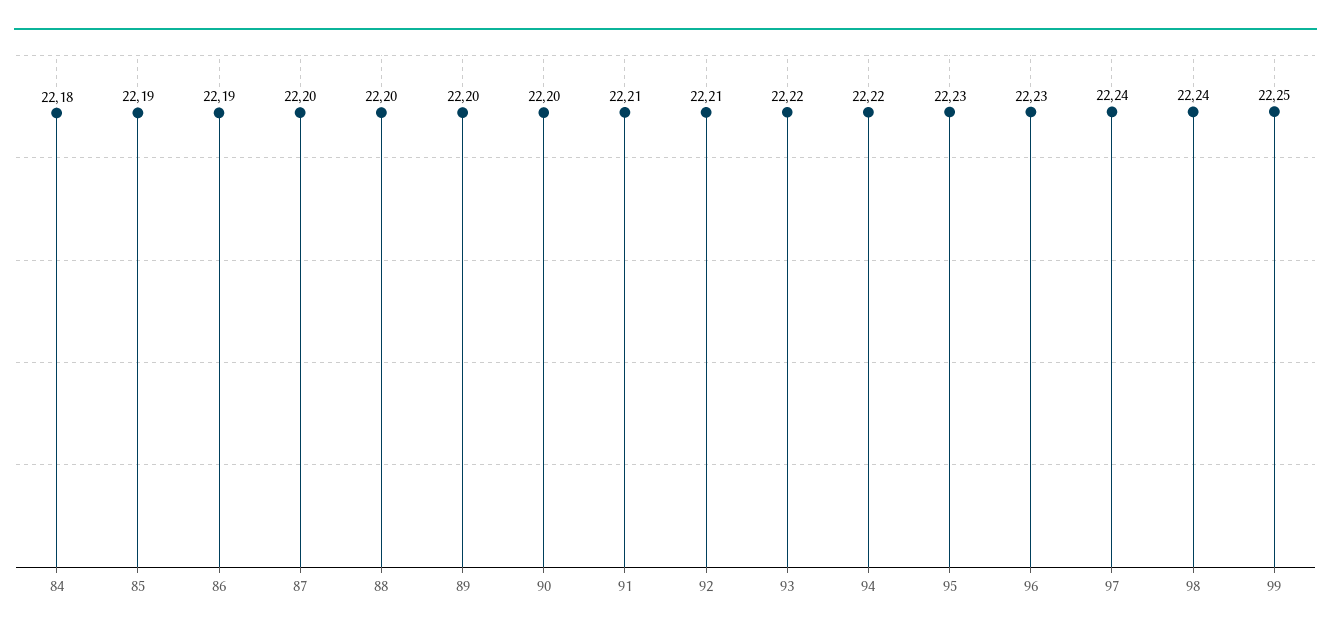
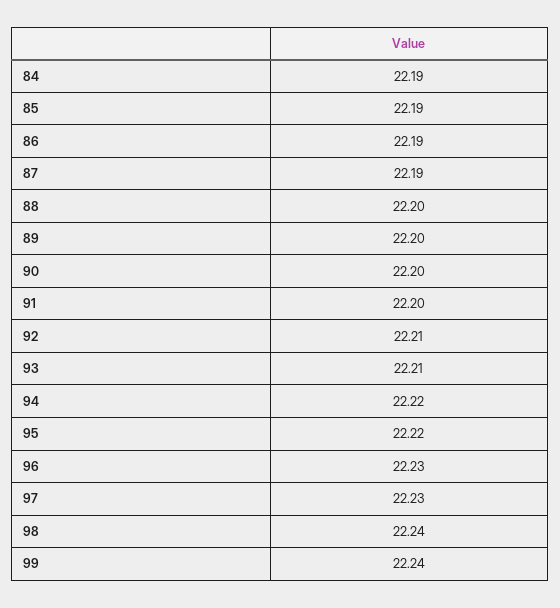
84: 22.18 -> 22.19
87: 22.2 -> 22.19
91: 22.21 -> 22.2
93: 22.22 -> 22.21
95: 22.23 -> 22.22
97: 22.24 -> 22.23
99: 22.25 -> 22.24

